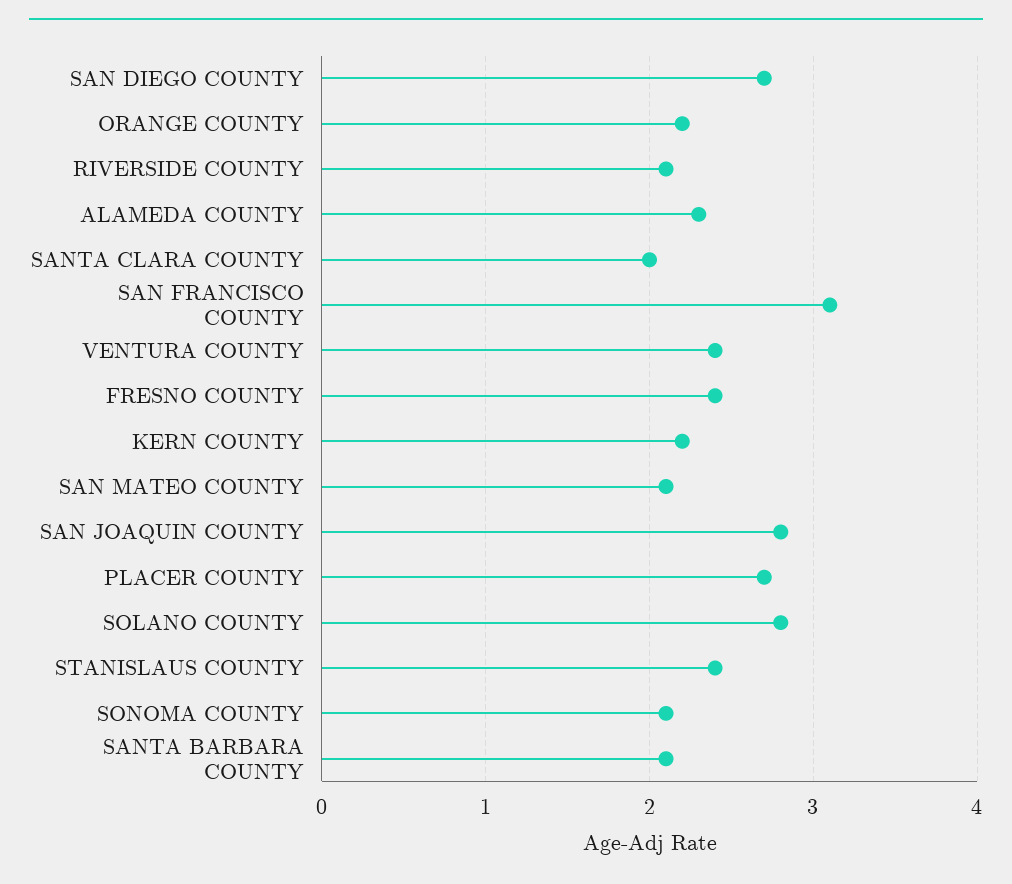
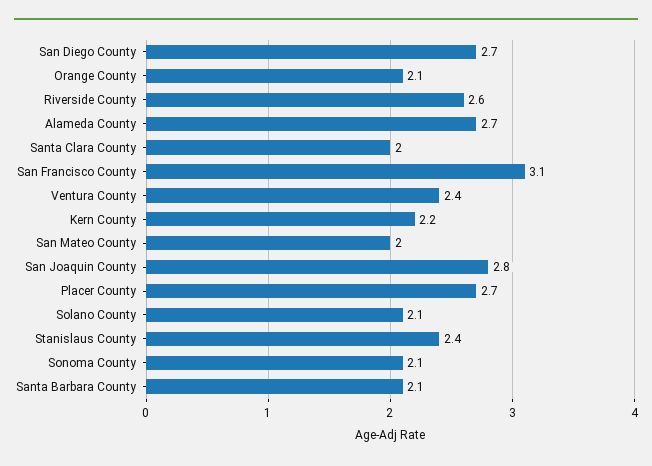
ORANGE COUNTY: 2.2 -> 2.1
RIVERSIDE COUNTY: 2.1 -> 2.6
ALAMEDA COUNTY: 2.3 -> 2.7
FRESNO COUNTY: 2.4 -> none
SAN MATEO COUNTY: 2.1 -> 2
SOLANO COUNTY: 2.8 -> 2.1

